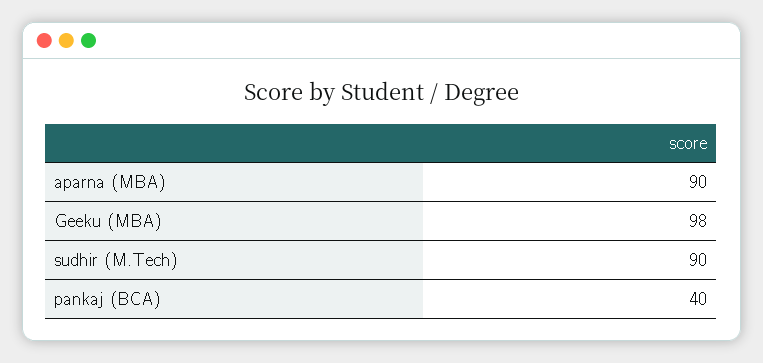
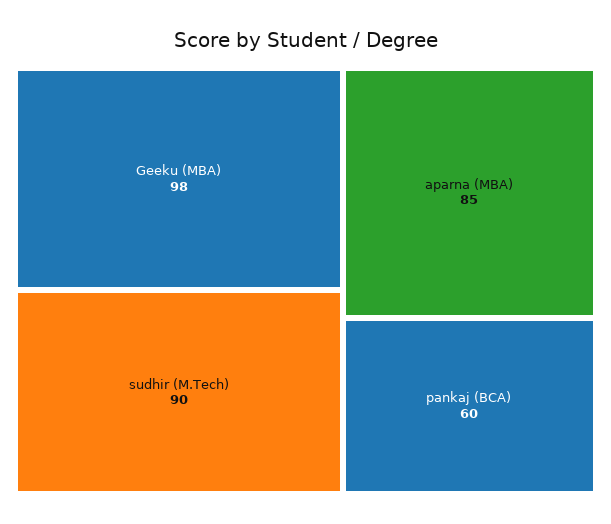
aparna (MBA): 90 -> 85
pankaj (BCA): 40 -> 60

